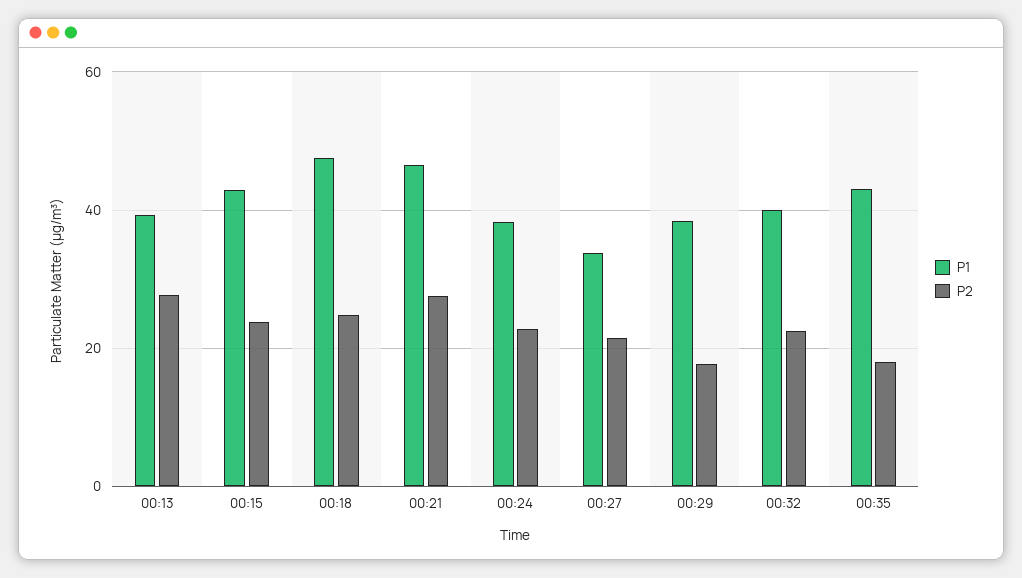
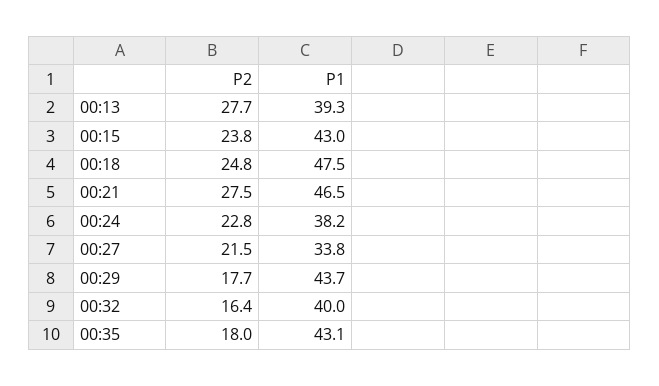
P1, 00:29: 38 -> 43.7
P2, 00:32: 22 -> 16.4

